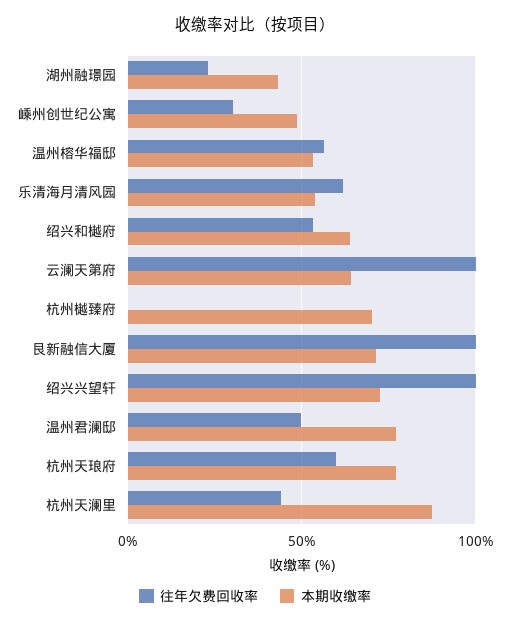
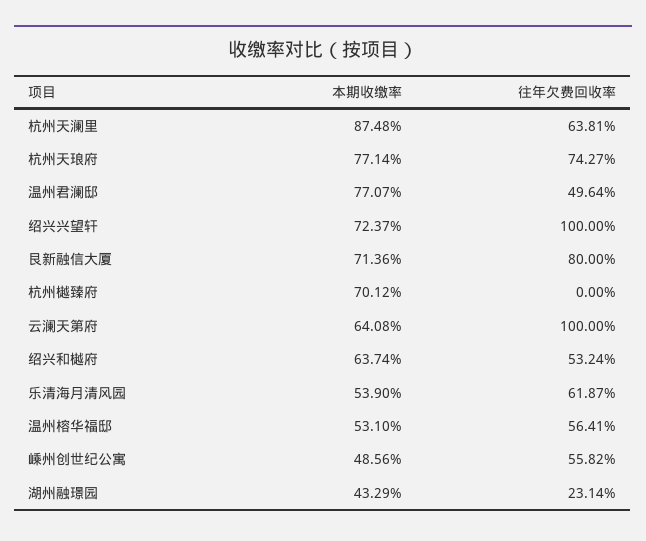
往年欠费回收率, 嵊州创世纪公寓: 30 -> 55.82
往年欠费回收率, 艮新融信大厦: 100 -> 80
往年欠费回收率, 杭州天琅府: 60 -> 74.27
往年欠费回收率, 杭州天澜里: 45 -> 63.81

